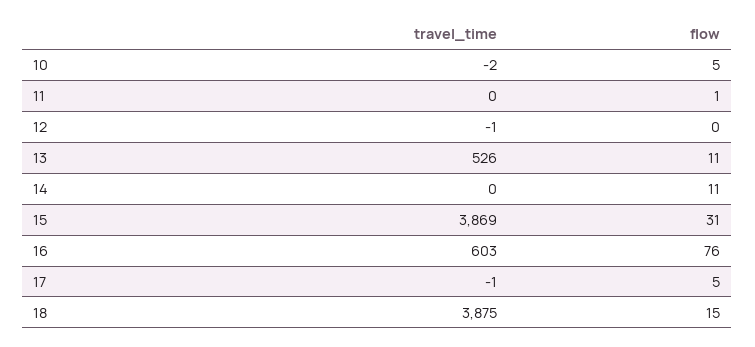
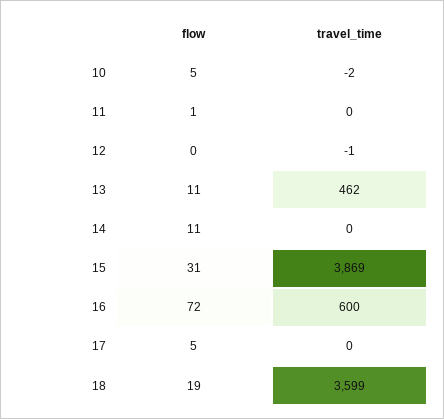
travel_time, 13: 526 -> 462
travel_time, 16: 603 -> 600
flow, 16: 76 -> 72
travel_time, 17: -1 -> 0
travel_time, 18: 3875 -> 3599
flow, 18: 15 -> 19

